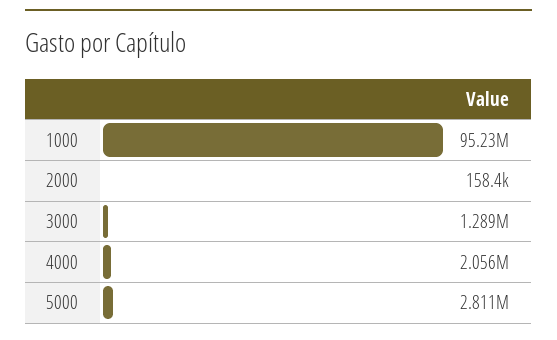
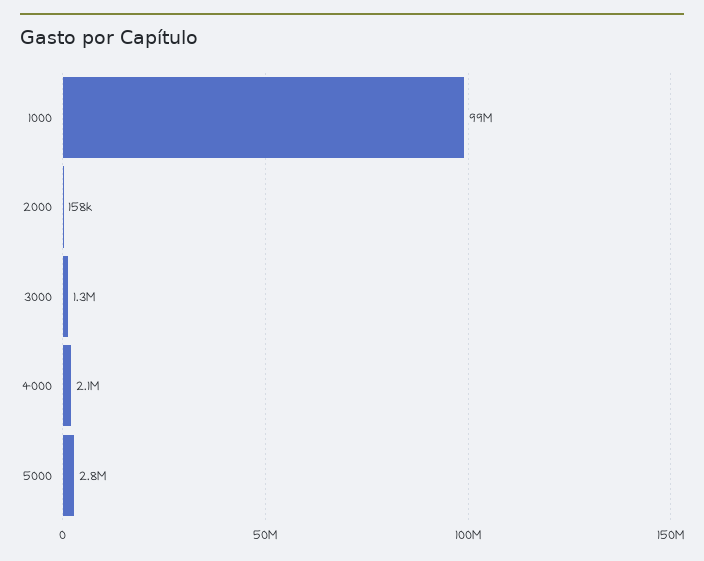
1000: 95230000 -> 99000000

